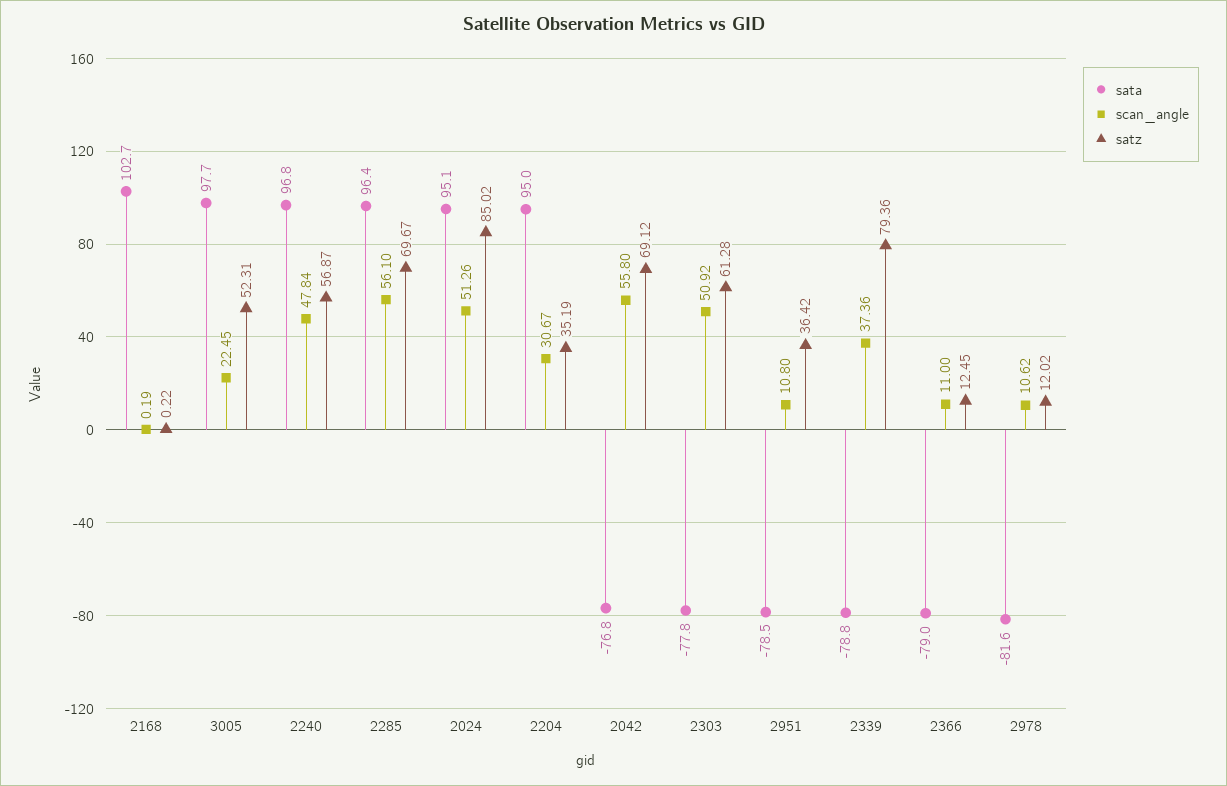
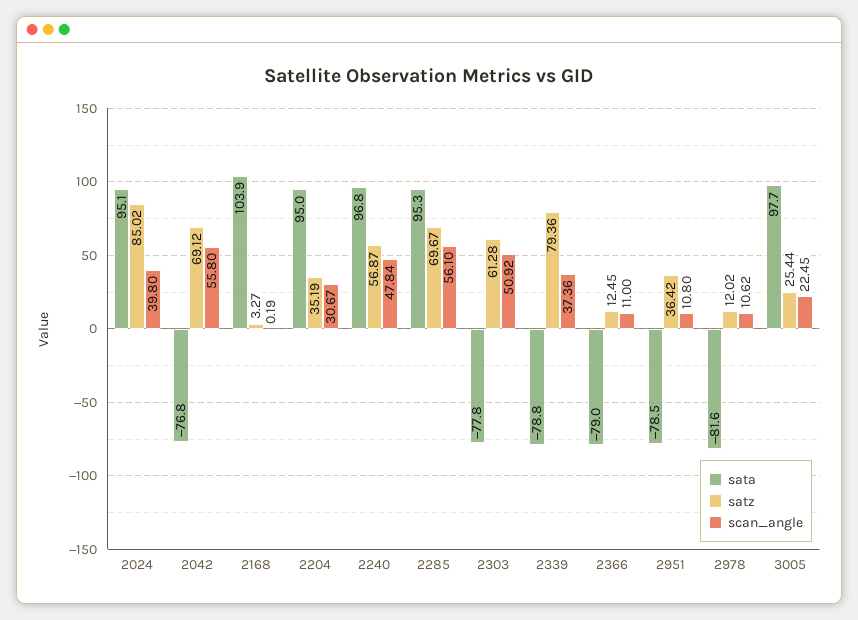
sata, 2168: 102.7 -> 103.9
satz, 2168: 0.22 -> 3.27
satz, 3005: 52.31 -> 25.44
sata, 2285: 96.4 -> 95.3
scan_angle, 2024: 51.26 -> 39.8

